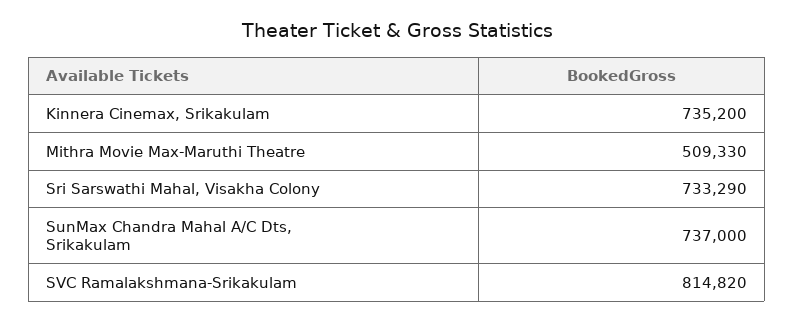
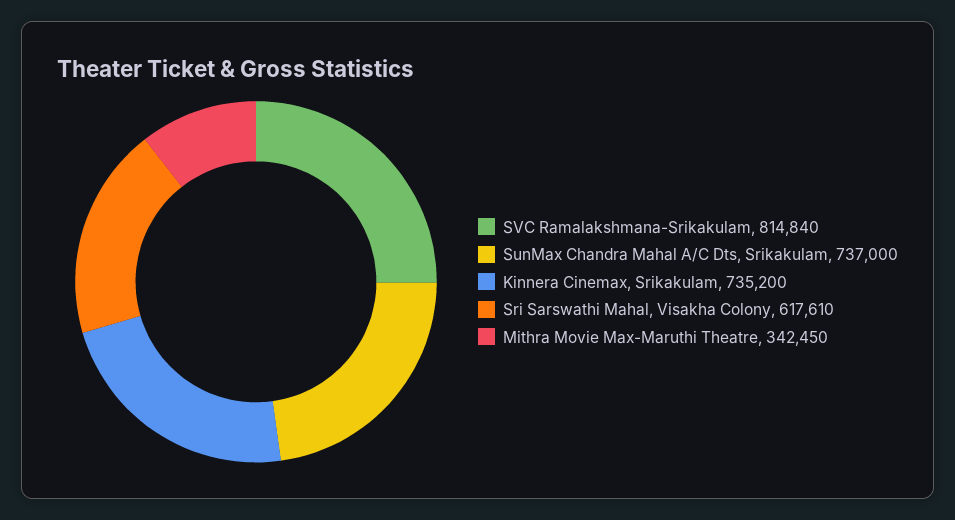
Mithra Movie Max-Maruthi Theatre: 509330 -> 342450
Sri Sarswathi Mahal, Visakha Colony: 733290 -> 617610
SVC Ramalakshmana-Srikakulam: 814820 -> 814840

